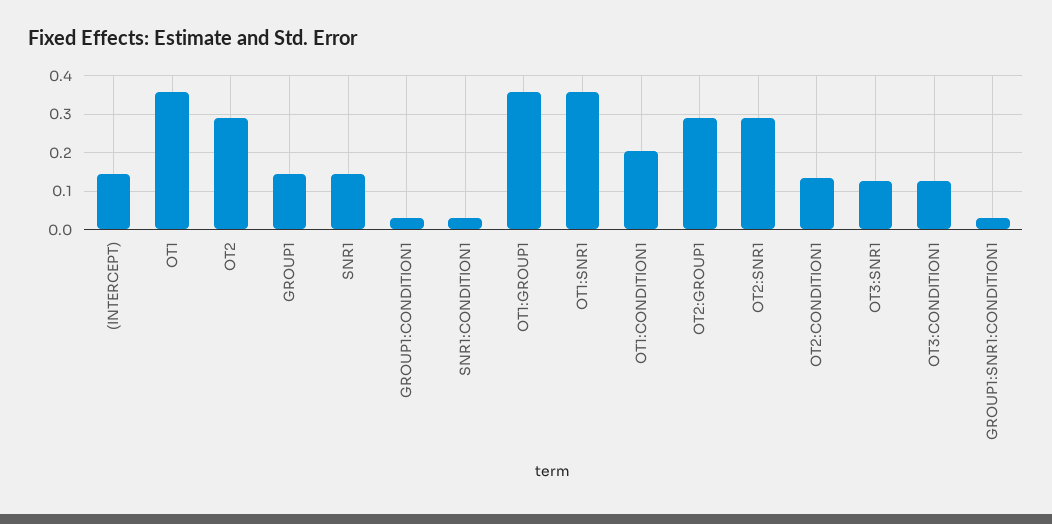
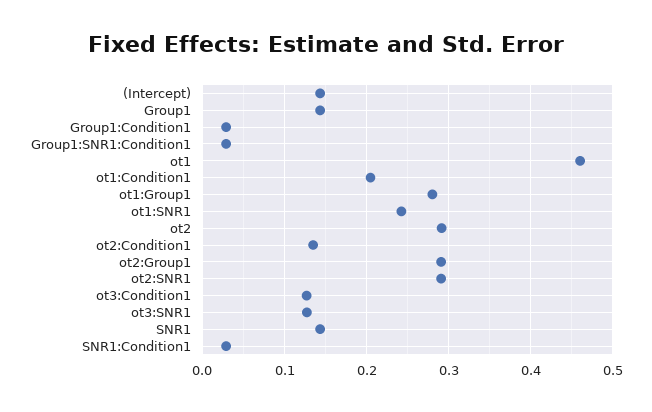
OT1: 0.36 -> 0.46
OT1:GROUP1: 0.36 -> 0.28
OT1:SNR1: 0.36 -> 0.24

